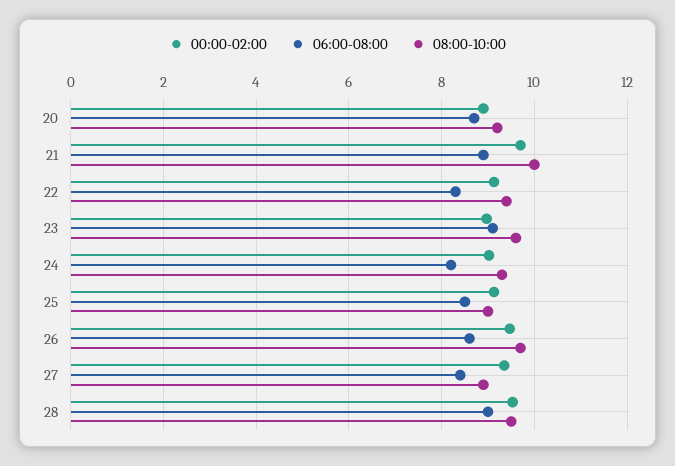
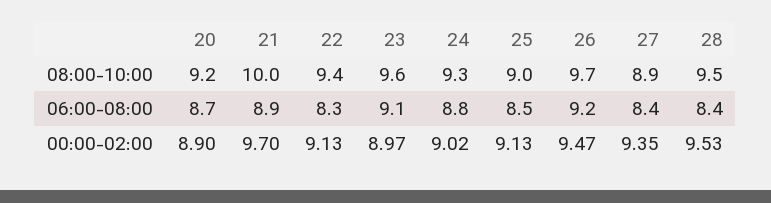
06:00-08:00, 24: 8.2 -> 8.8
06:00-08:00, 26: 8.6 -> 9.2
06:00-08:00, 28: 9 -> 8.4

